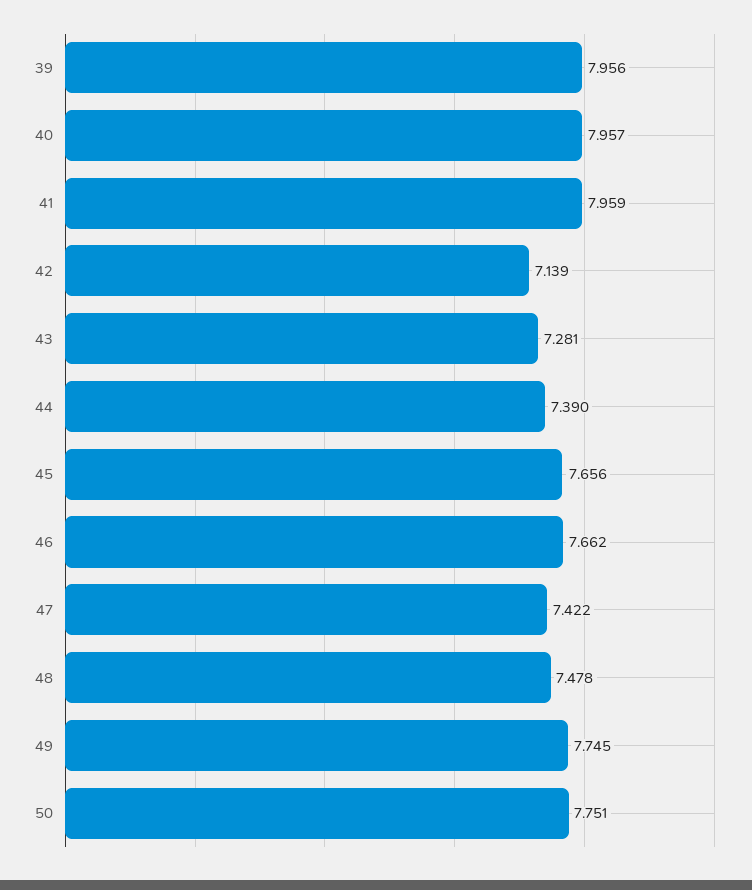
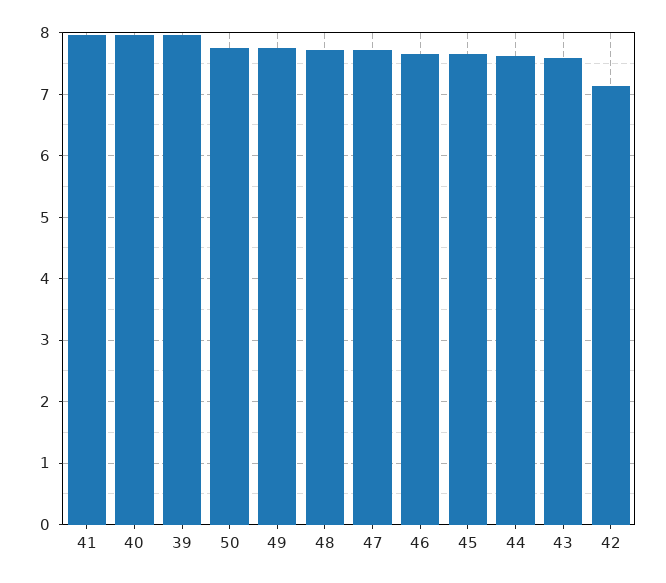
43: 7.281 -> 7.6
44: 7.39 -> 7.6
47: 7.422 -> 7.7
48: 7.478 -> 7.7

